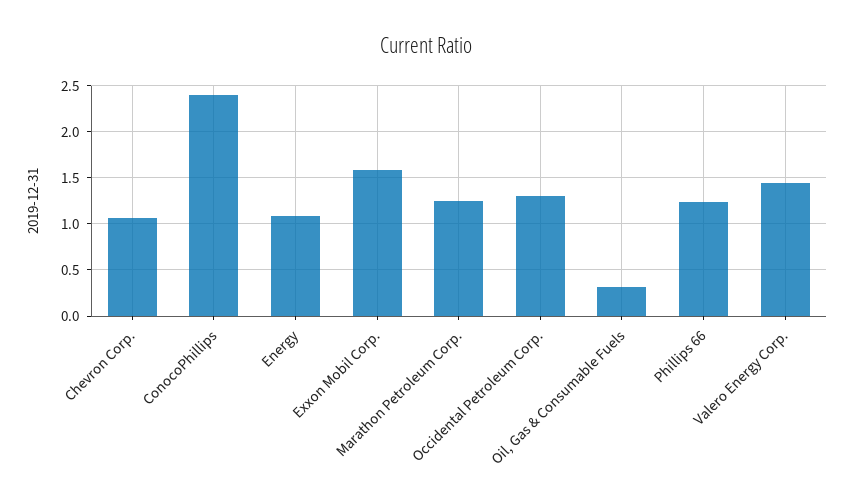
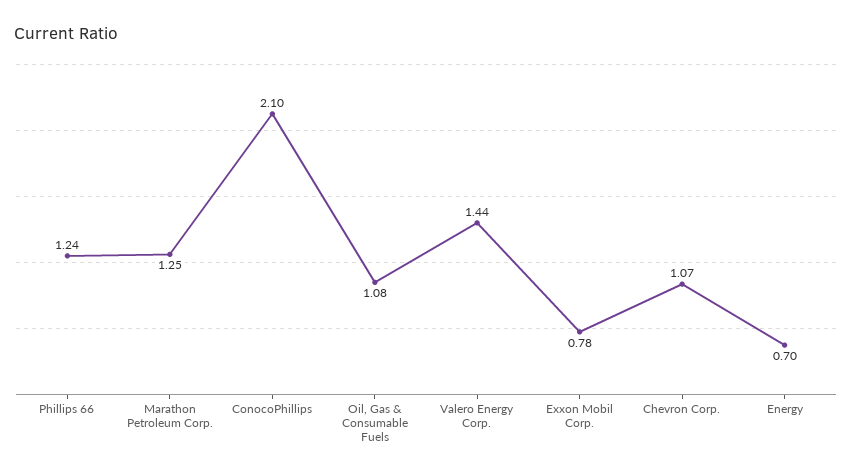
ConocoPhillips: 2.4 -> 2.1
Energy: 1.1 -> 0.7
Exxon Mobil Corp.: 1.6 -> 0.78
Occidental Petroleum Corp.: 1.3 -> none
Oil, Gas & Consumable Fuels: 0.3 -> 1.08

